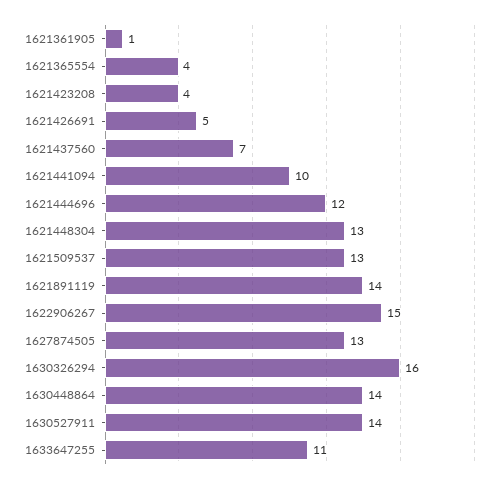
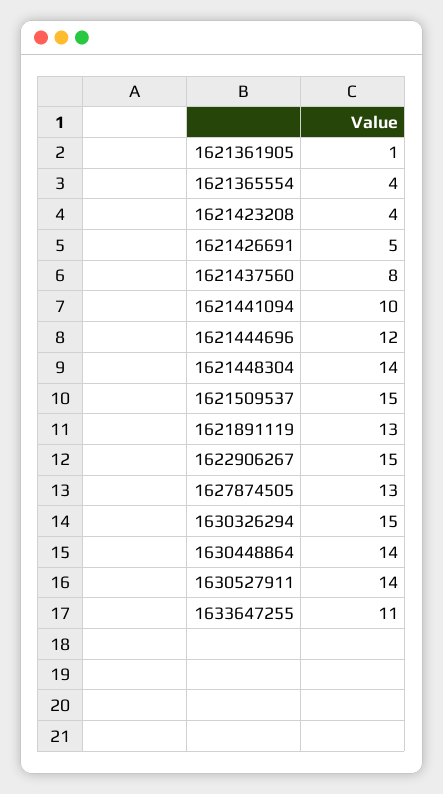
1621437560: 7 -> 8
1621448304: 13 -> 14
1621509537: 13 -> 15
1621891119: 14 -> 13
1630326294: 16 -> 15

